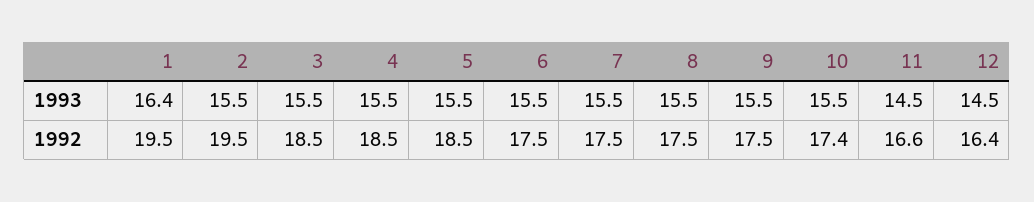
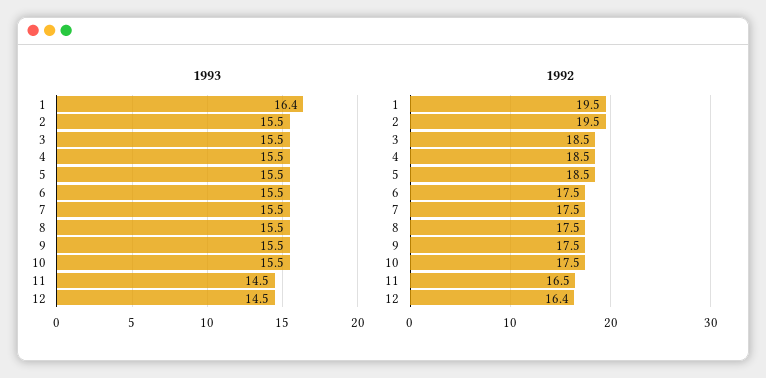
1992, 10: 17.4 -> 17.5
1992, 11: 16.6 -> 16.5

